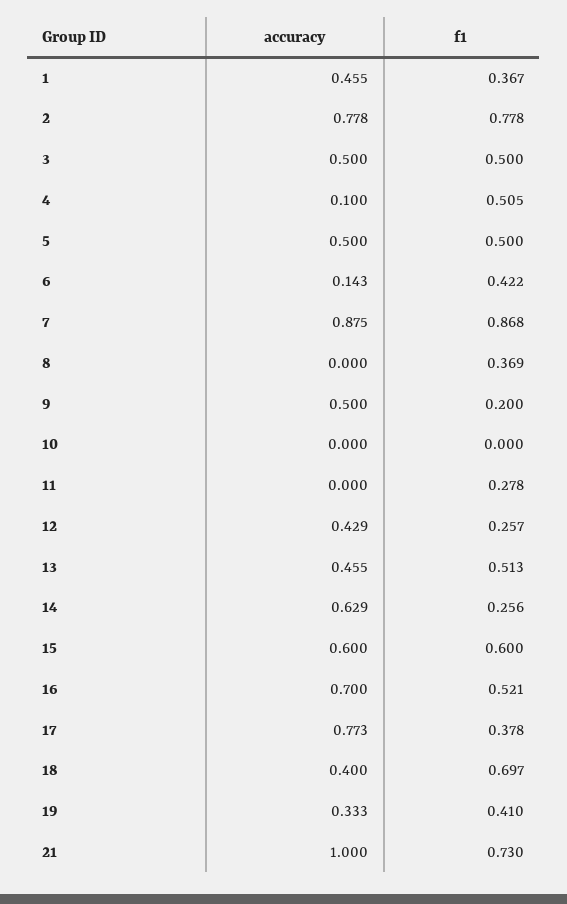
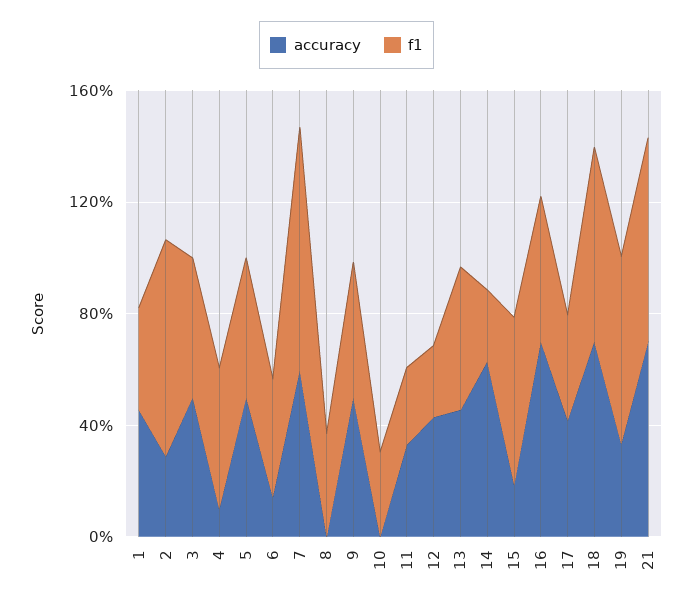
accuracy, 2: 0.778 -> 0.3
accuracy, 7: 0.875 -> 0.6
f1, 9: 0.2 -> 0.5
f1, 10: 0 -> 0.3
accuracy, 11: 0 -> 0.3
accuracy, 15: 0.6 -> 0.2
accuracy, 17: 0.773 -> 0.4
accuracy, 18: 0.4 -> 0.7
f1, 19: 0.41 -> 0.7
accuracy, 21: 1 -> 0.7

